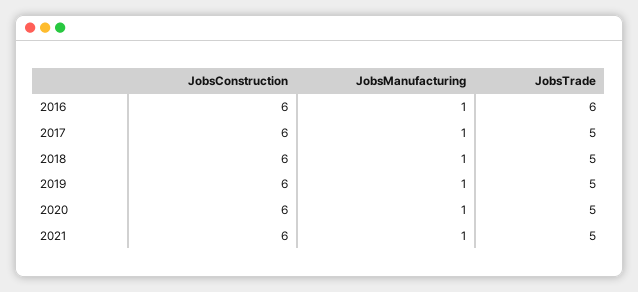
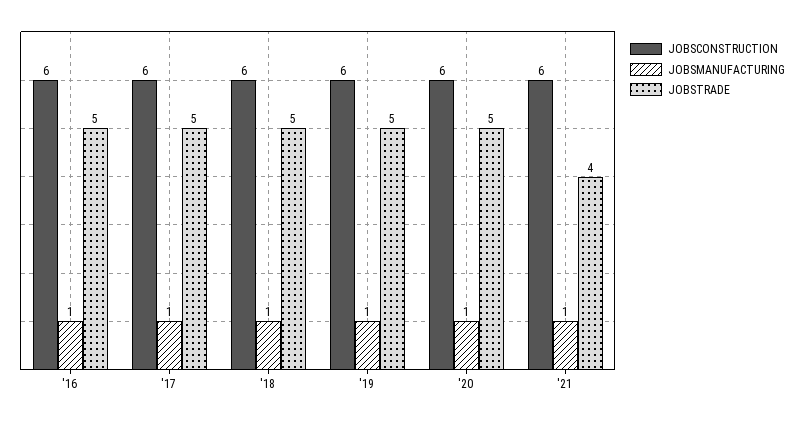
JobsTrade, 2016: 6 -> 5
JobsTrade, 2021: 5 -> 4

